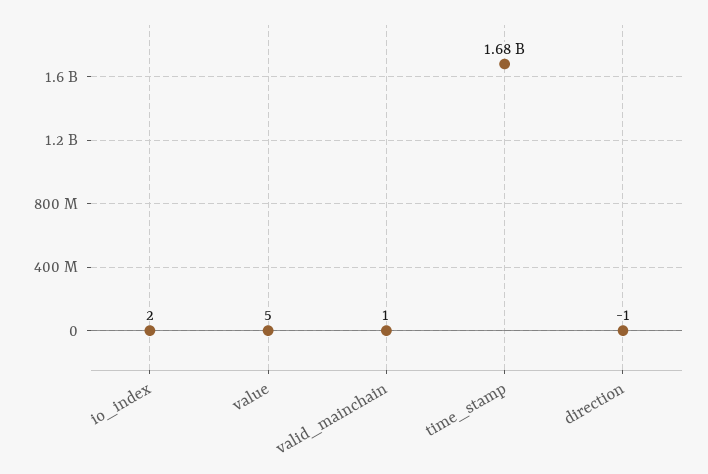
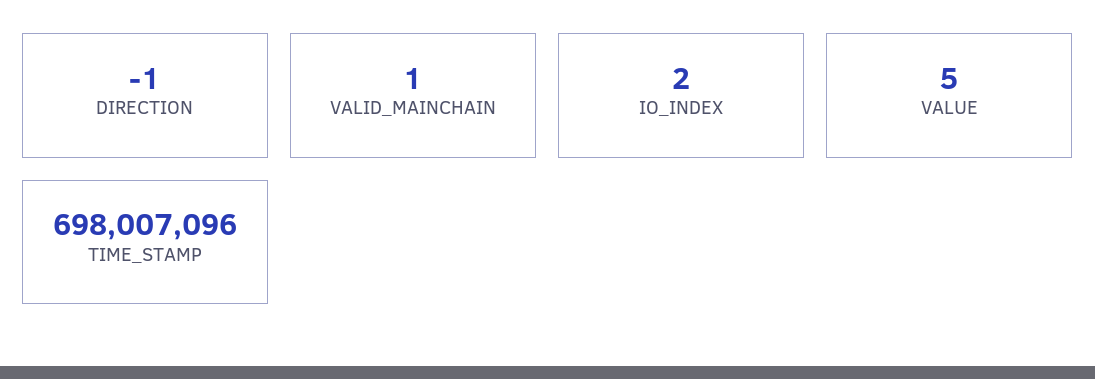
time_stamp: 1680000000 -> 698007096

